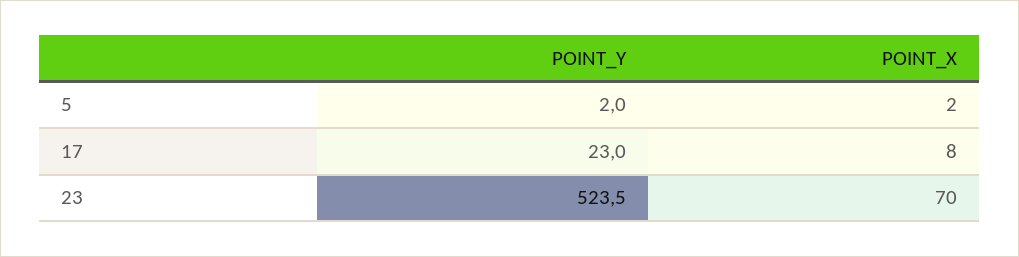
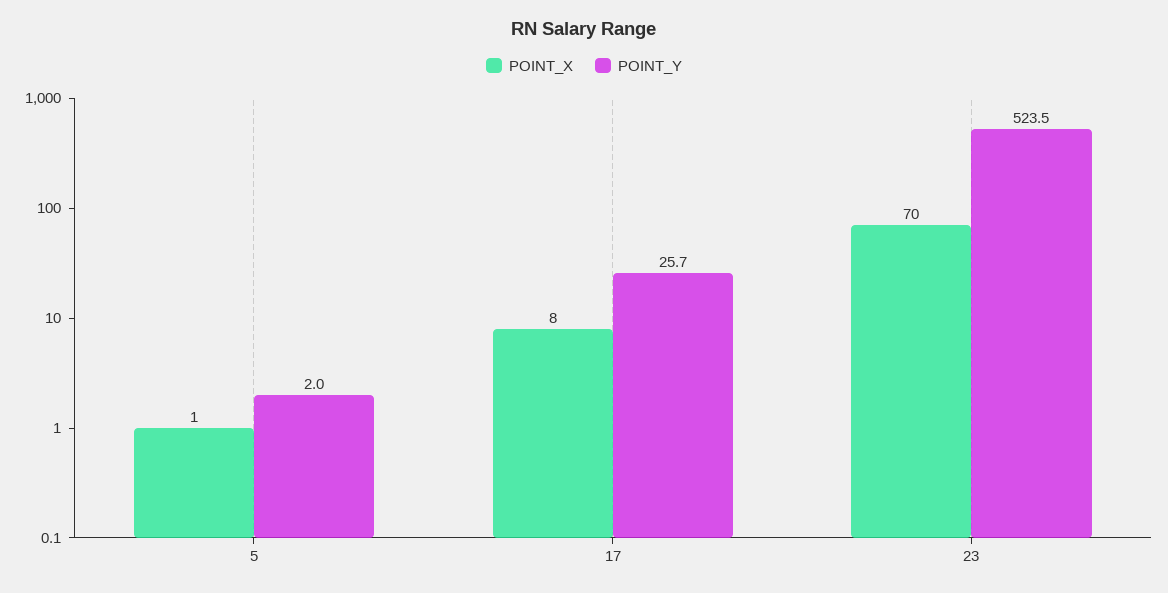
POINT_X, 5: 2 -> 1
POINT_Y, 17: 23 -> 25.7

